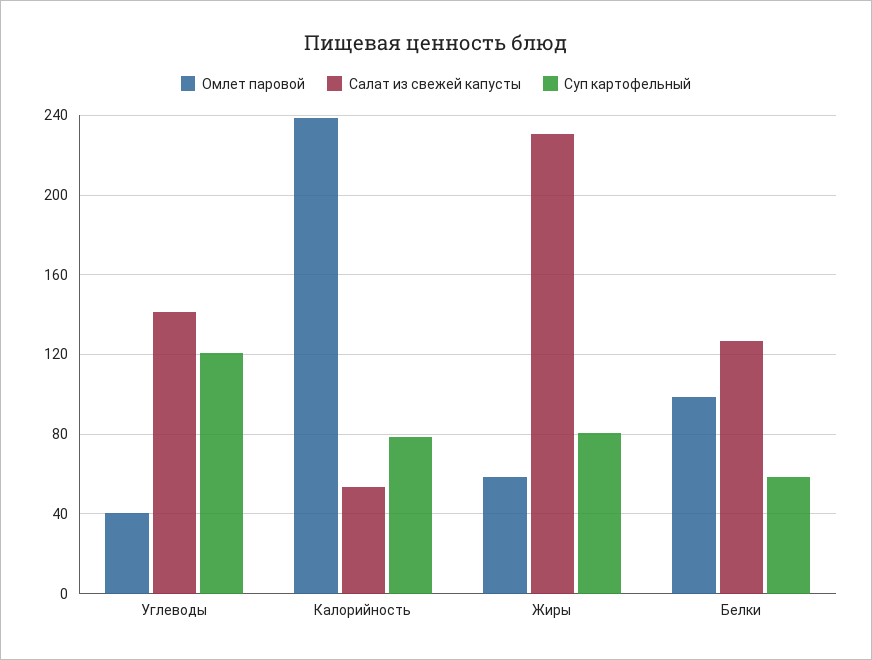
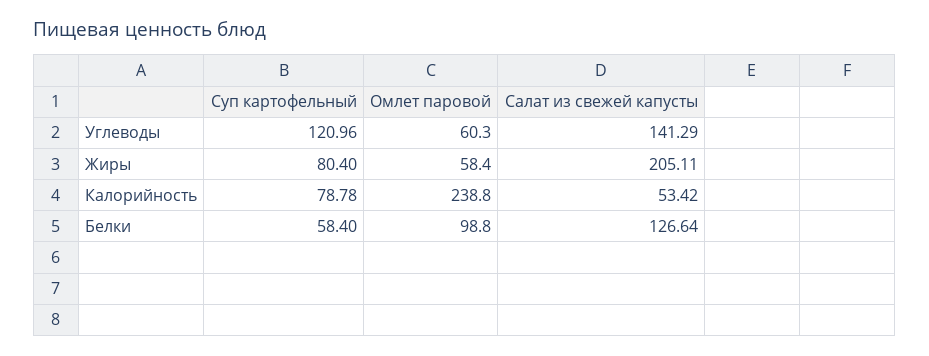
Омлет паровой, Углеводы: 40 -> 60.3
Салат из свежей капусты, Жиры: 230 -> 205.11

